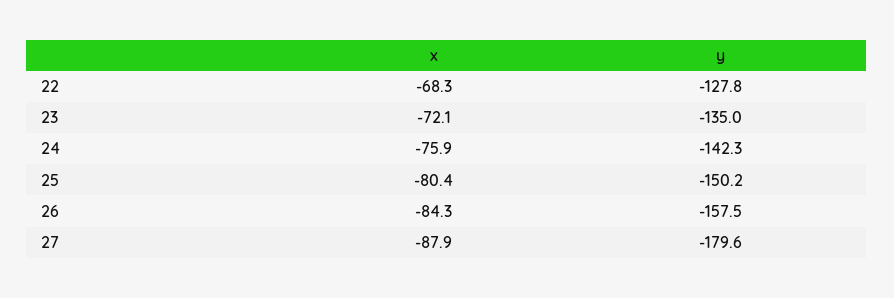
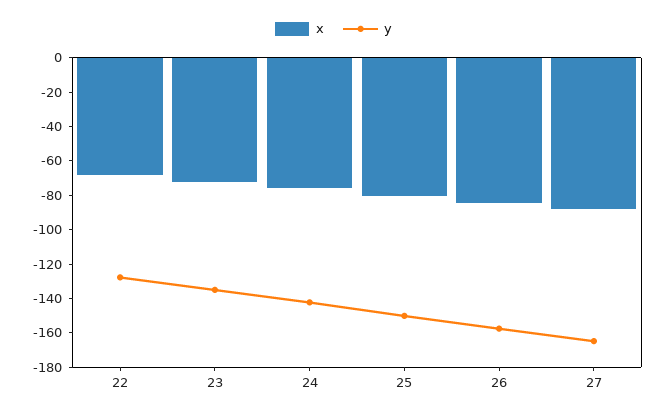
y, 27: -179.6 -> -165

